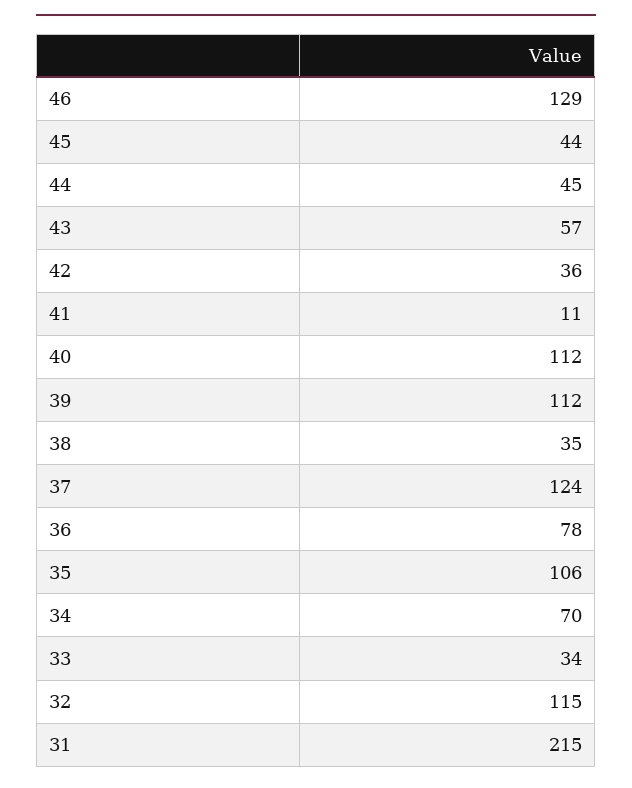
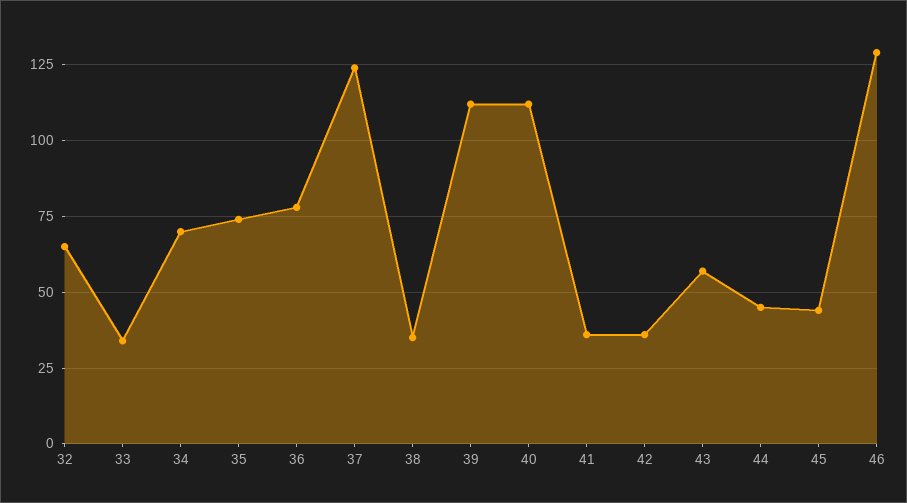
41: 11 -> 35
35: 106 -> 75
32: 115 -> 65
31: 215 -> none

